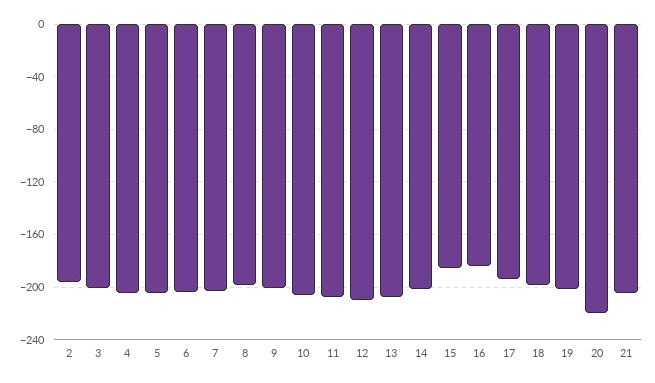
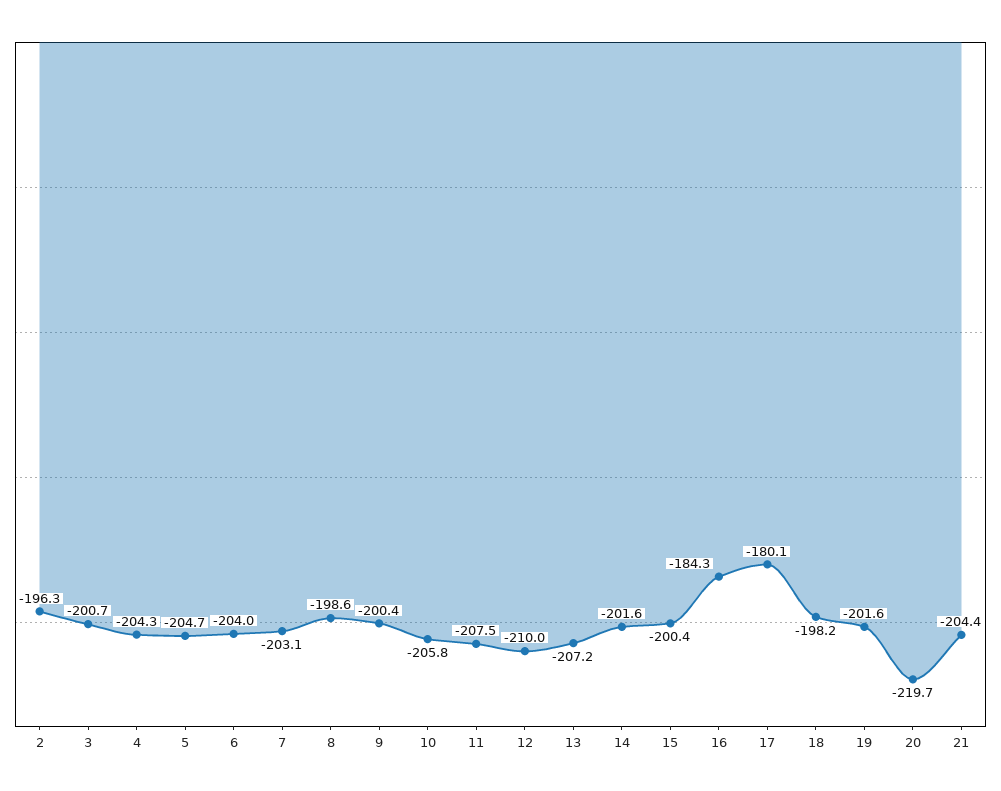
15: -185 -> -200.4
17: -195 -> -180.1

